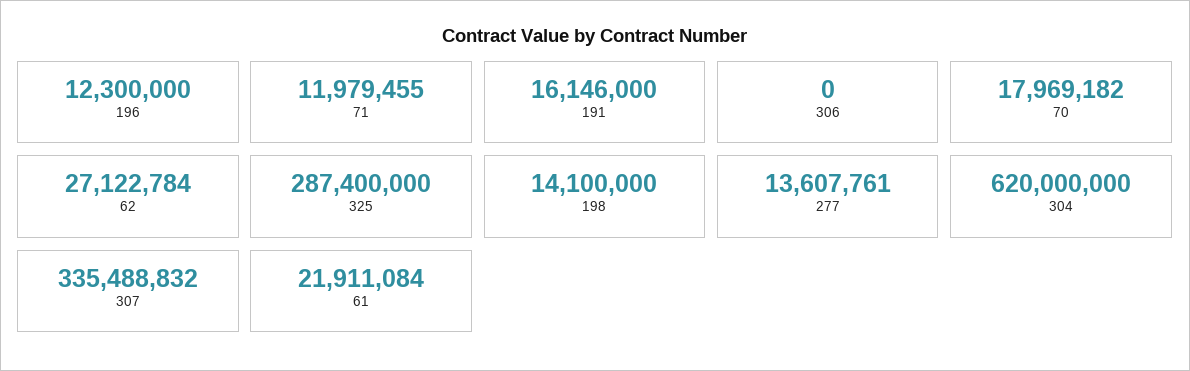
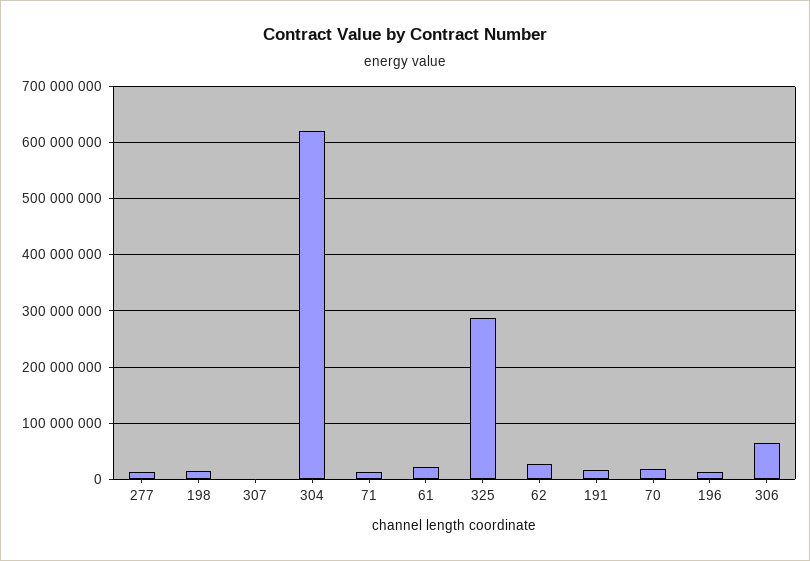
306: 0 -> 60000000
307: 335488832 -> 0

